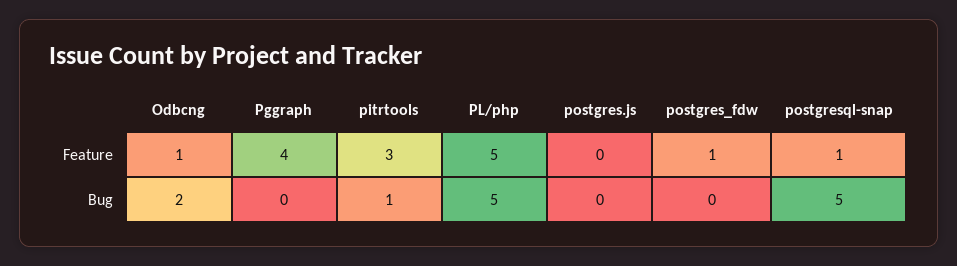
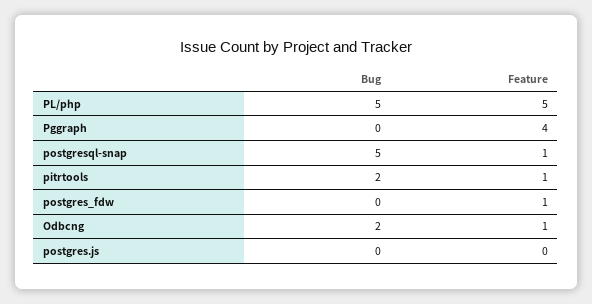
pitrtools, Feature: 3 -> 1
pitrtools, Bug: 1 -> 2

